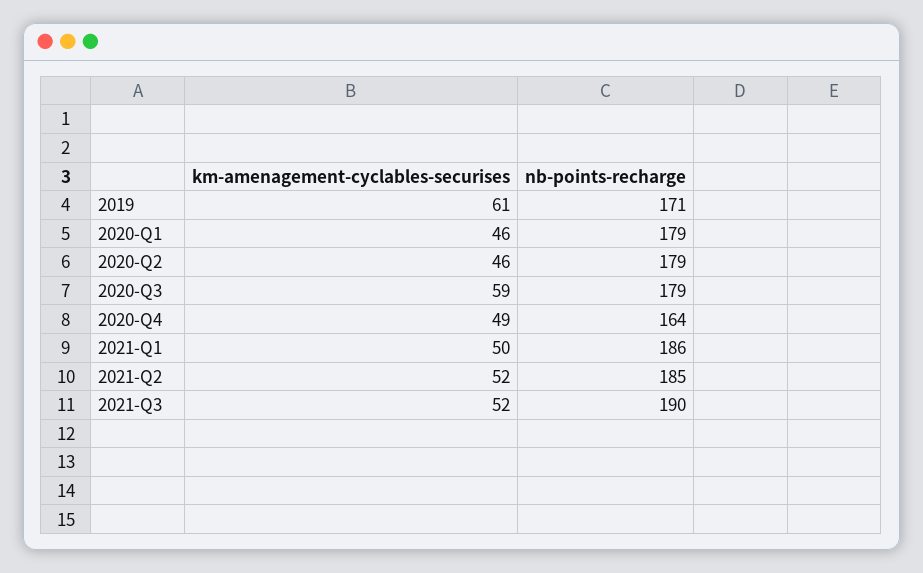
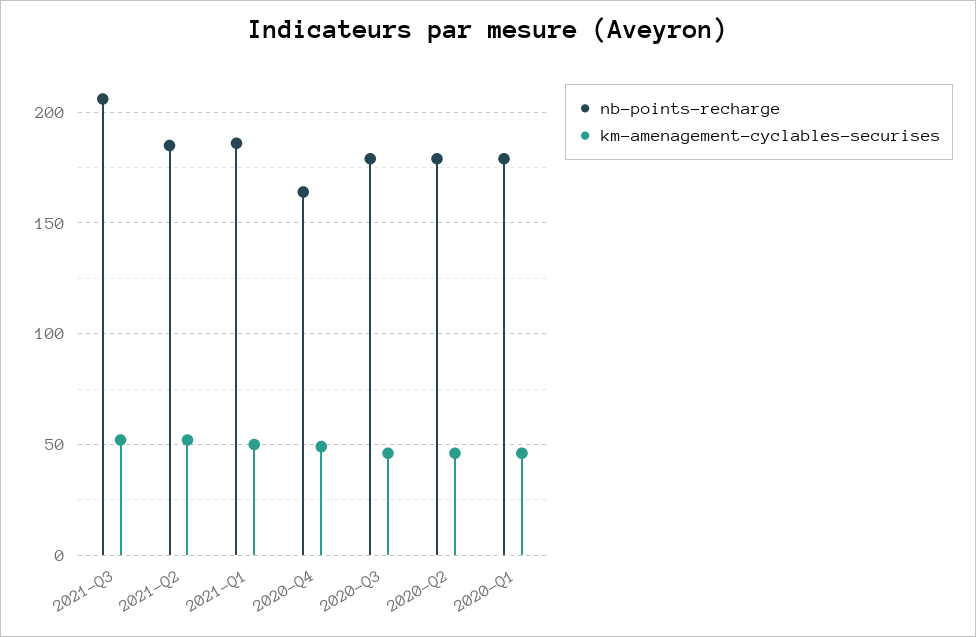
km-amenagement-cyclables-securises, 2019: 61 -> none
nb-points-recharge, 2019: 171 -> none
km-amenagement-cyclables-securises, 2020-Q3: 59 -> 45
nb-points-recharge, 2021-Q3: 190 -> 205

